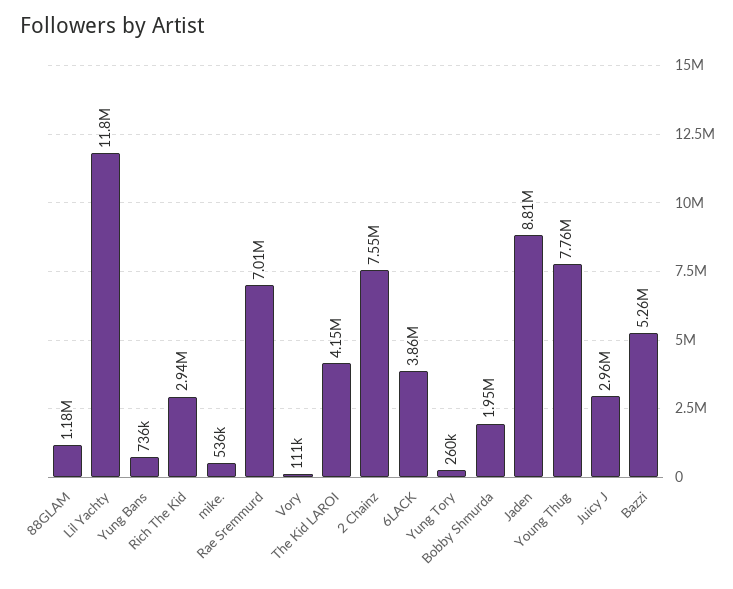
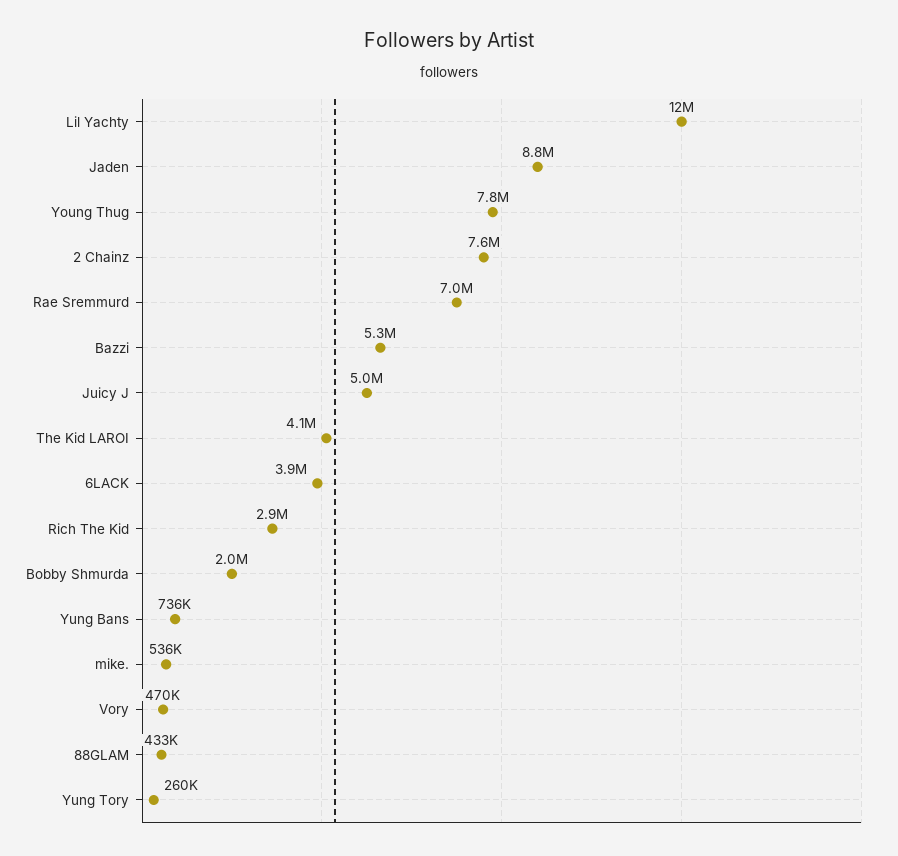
88GLAM: 1180000 -> 433000
Vory: 111000 -> 470000
Juicy J: 2960000 -> 5000000

